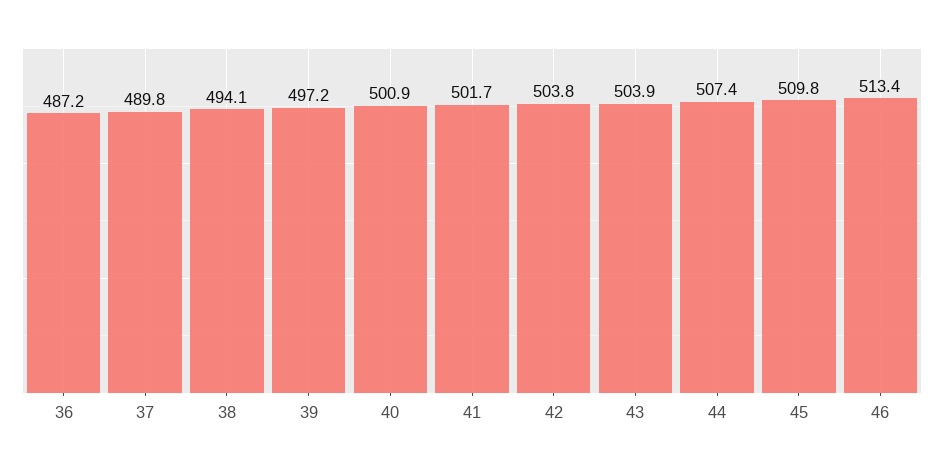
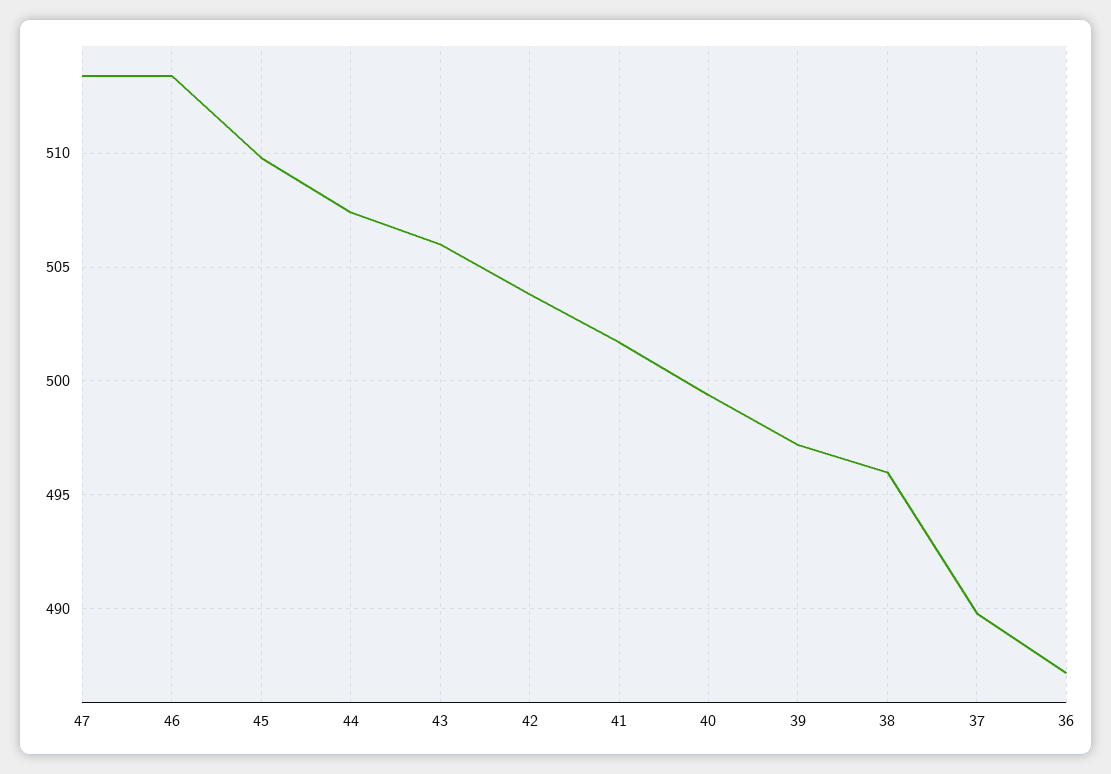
38: 494.1 -> 496
40: 500.9 -> 499.5
43: 503.9 -> 506
47: none -> 513.5

